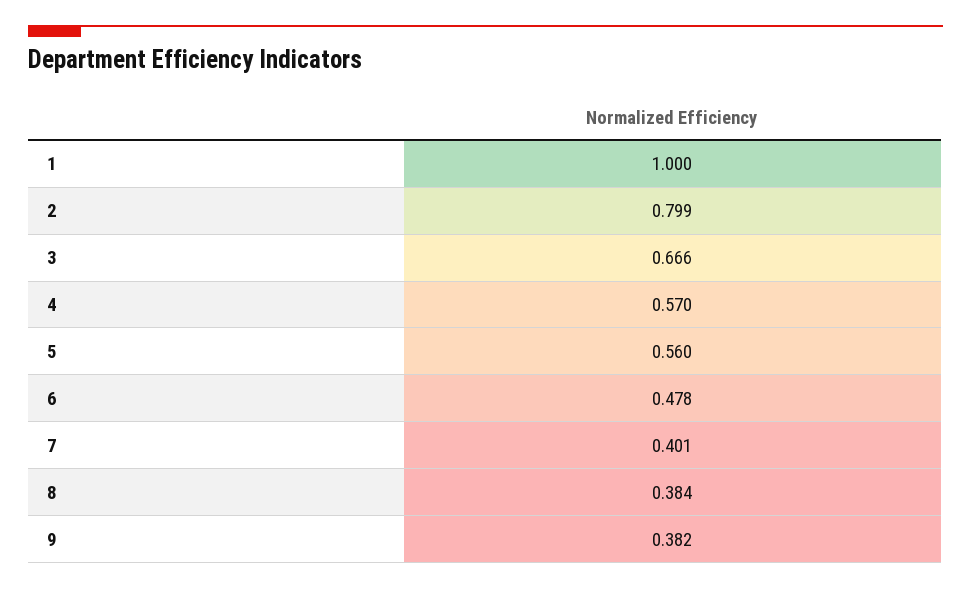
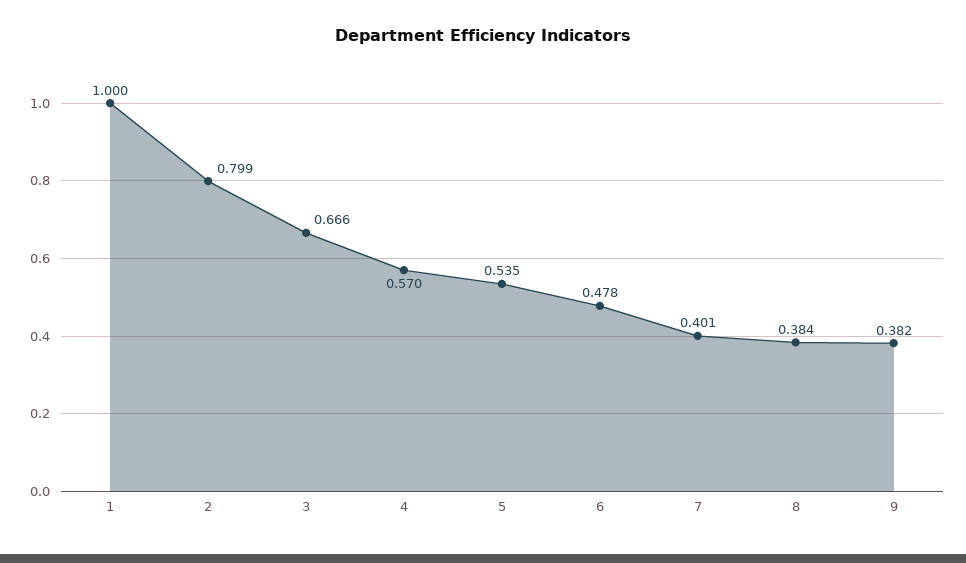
5: 0.56 -> 0.535

